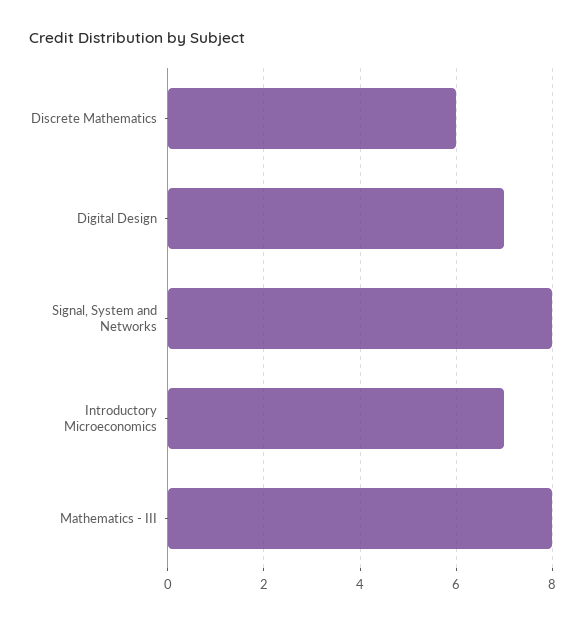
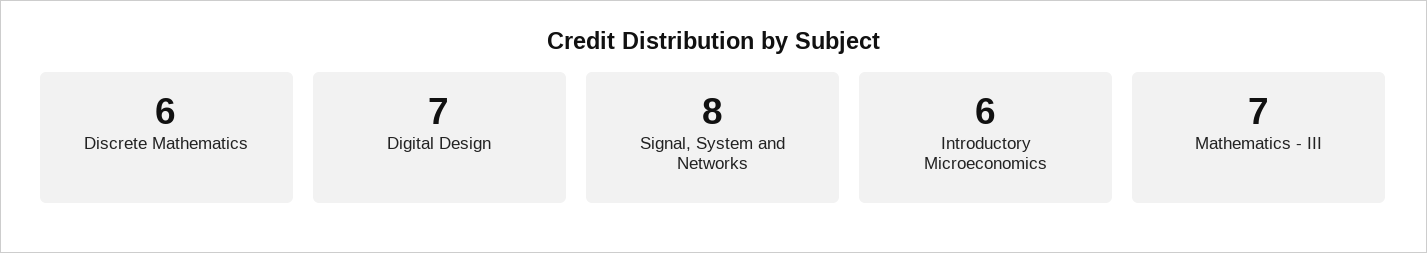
Introductory Microeconomics: 7 -> 6
Mathematics - III: 8 -> 7

